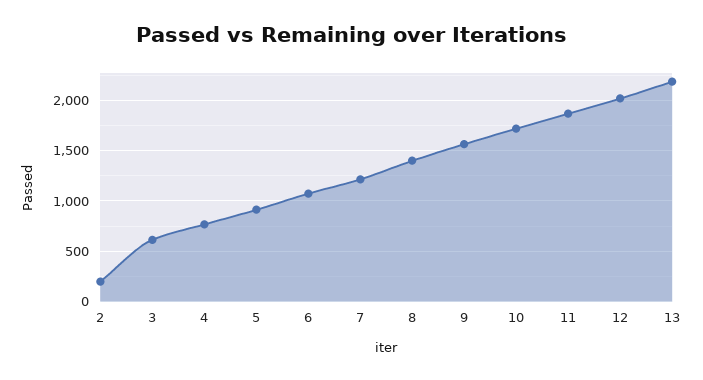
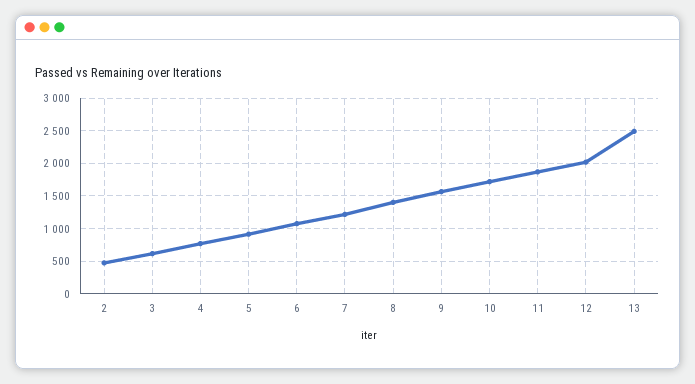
2: 200 -> 500
13: 2200 -> 2500

